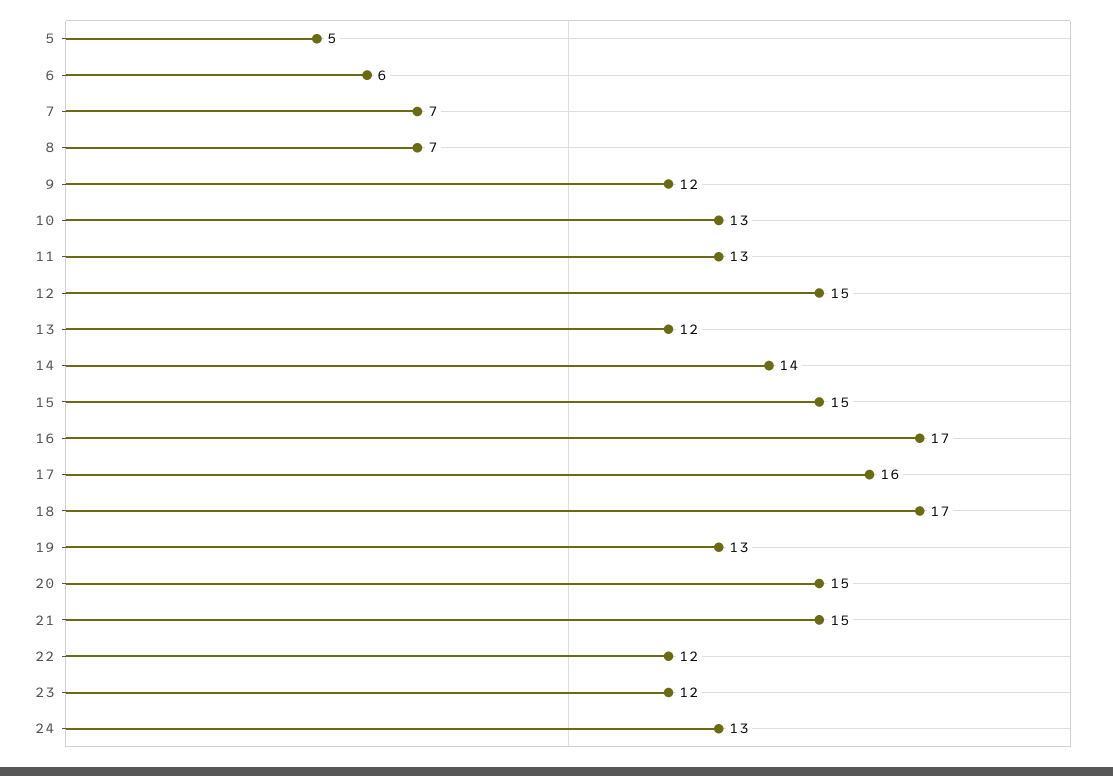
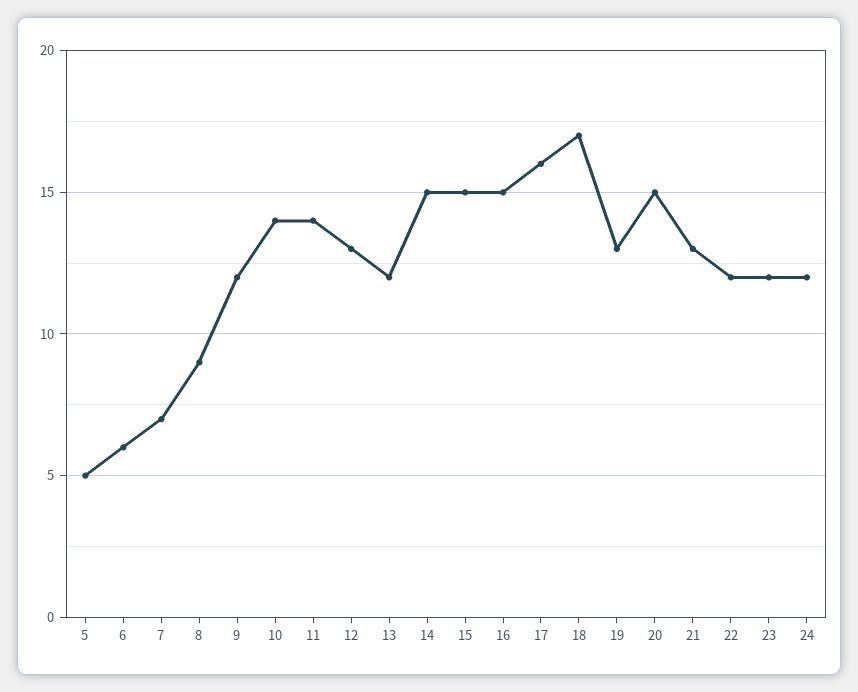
8: 7 -> 9
10: 13 -> 14
11: 13 -> 14
12: 15 -> 13
14: 14 -> 15
16: 17 -> 15
21: 15 -> 13
24: 13 -> 12

